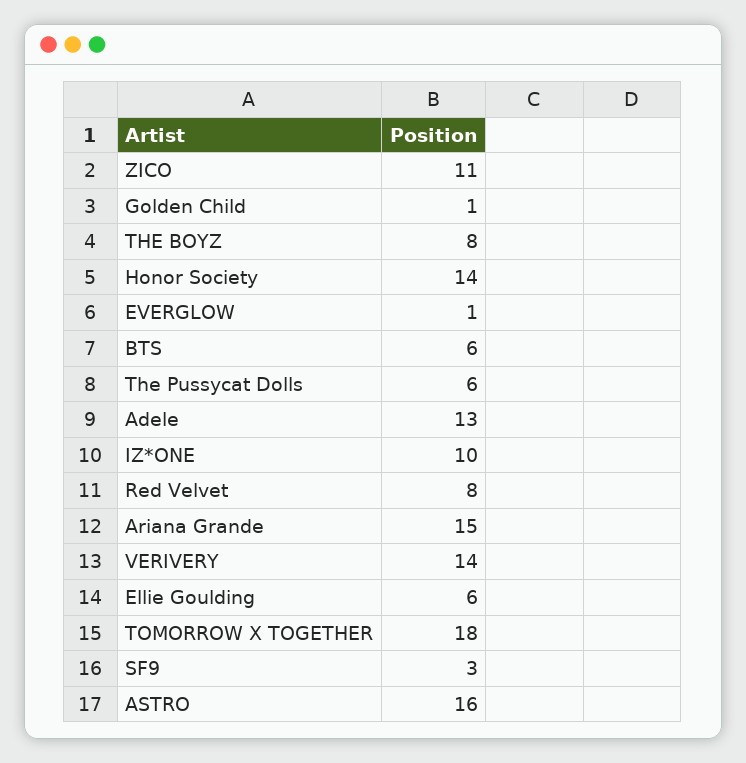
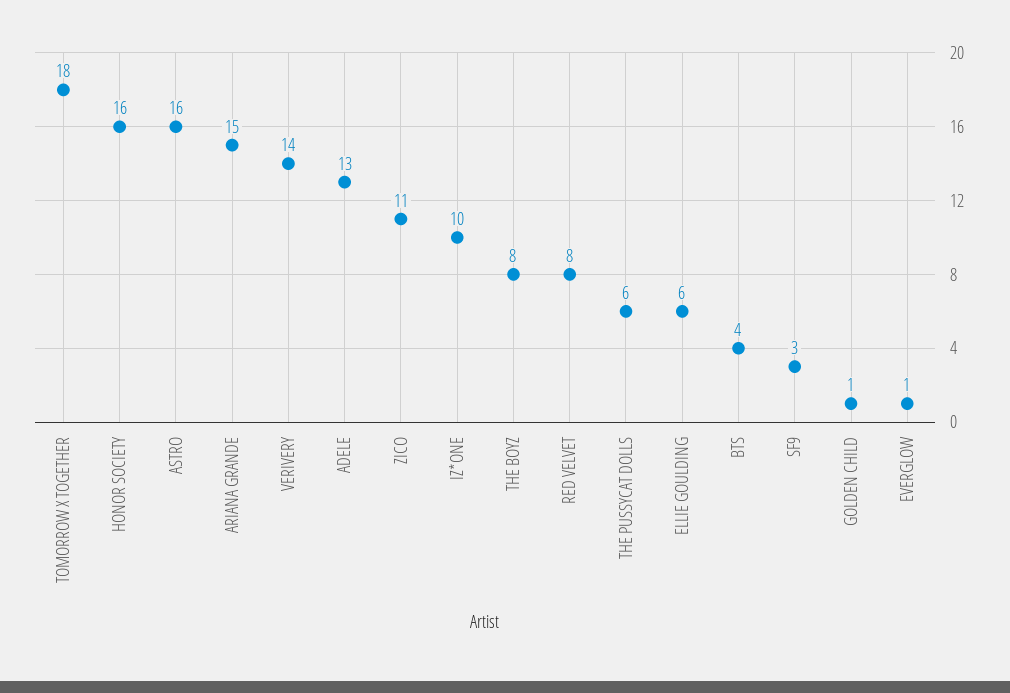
Honor Society: 14 -> 16
BTS: 6 -> 4

